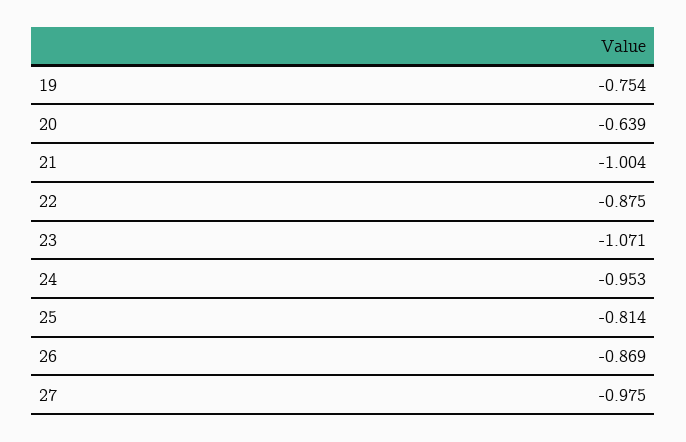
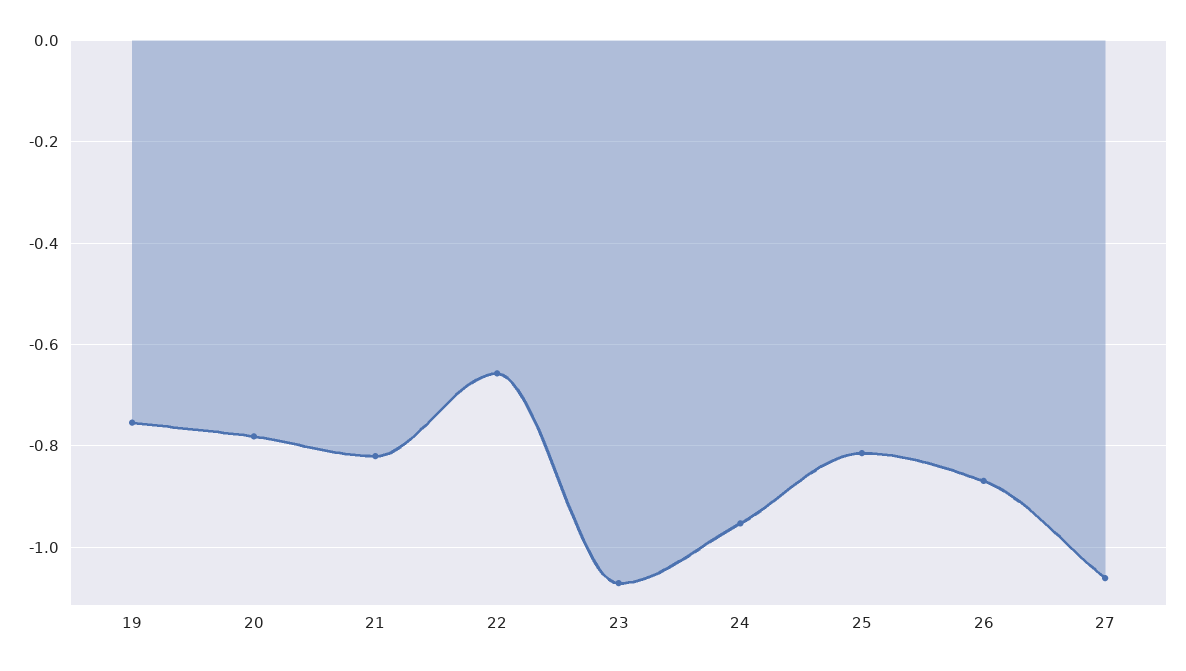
20: -0.639 -> -0.78
21: -1.004 -> -0.82
22: -0.875 -> -0.66
27: -0.975 -> -1.06

